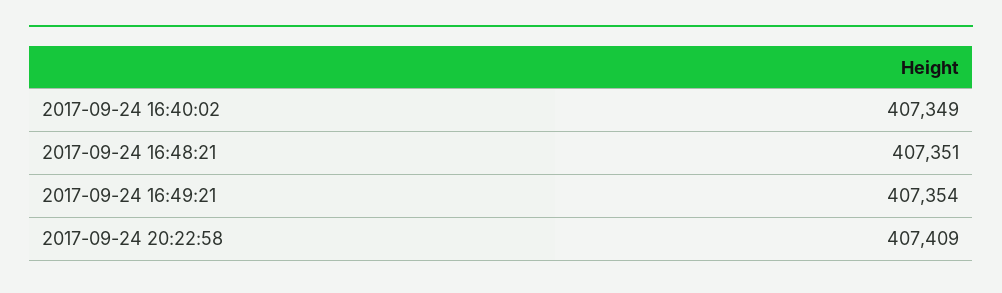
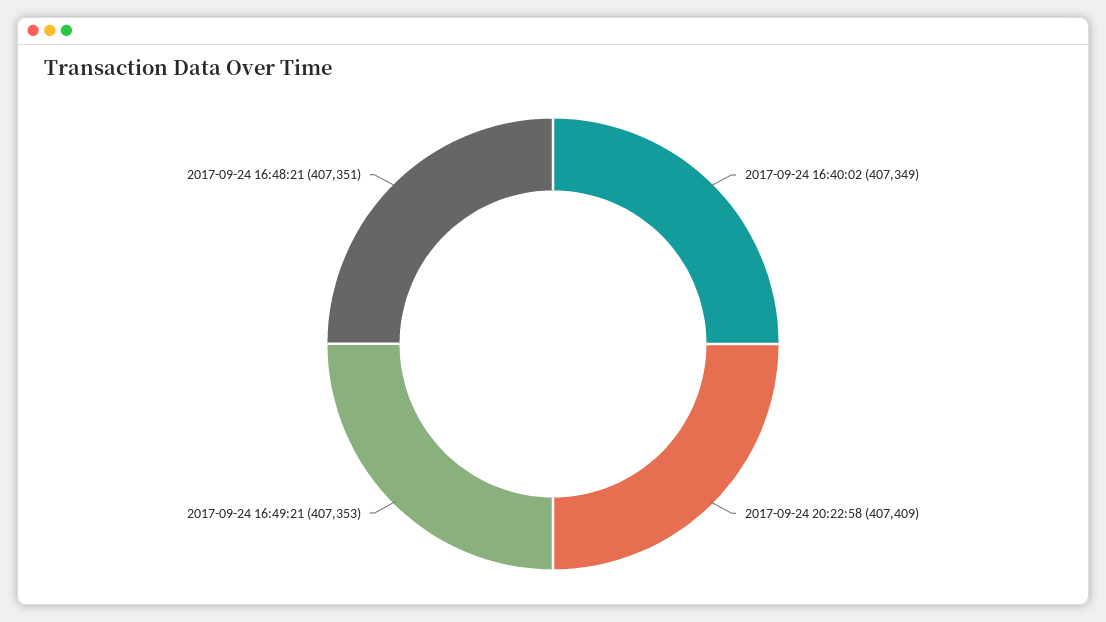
2017-09-24 16:49:21: 407354 -> 407353

